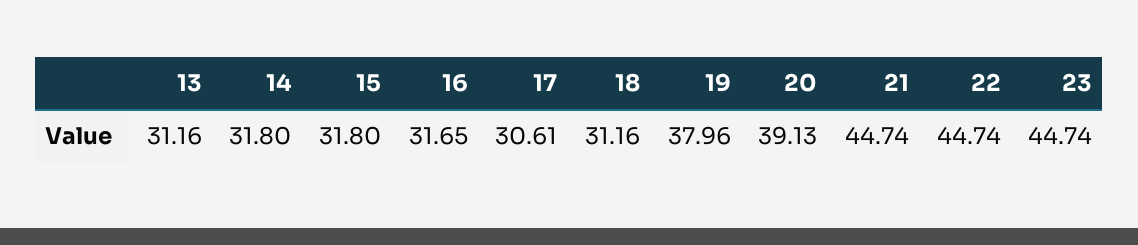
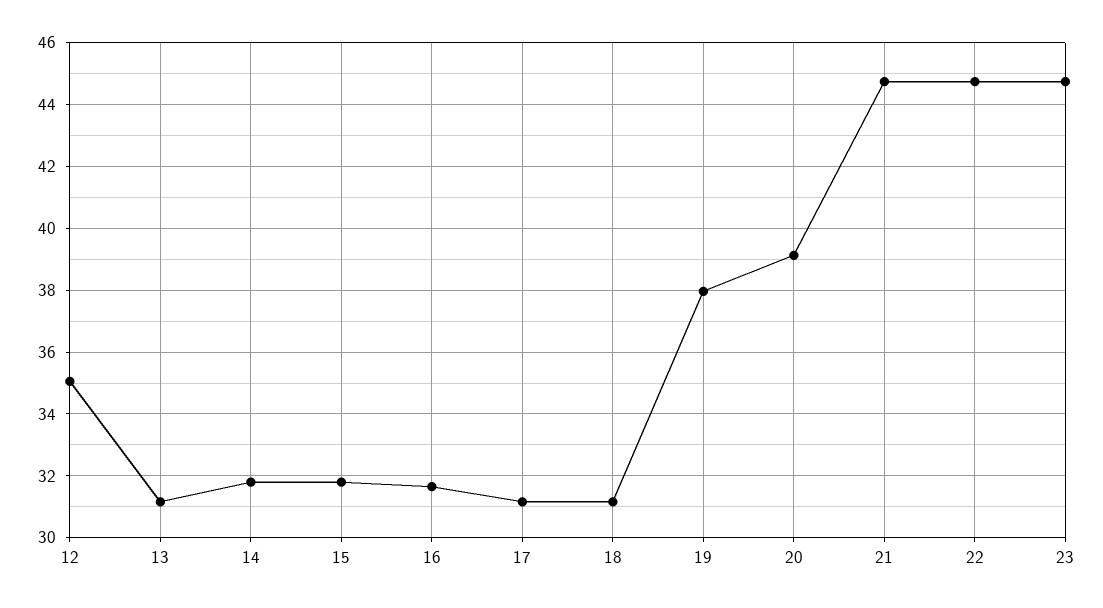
17: 30.61 -> 31.2
12: none -> 35

